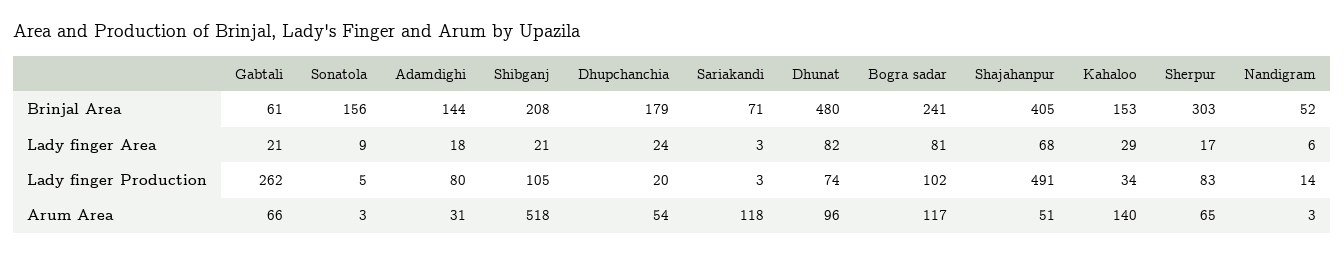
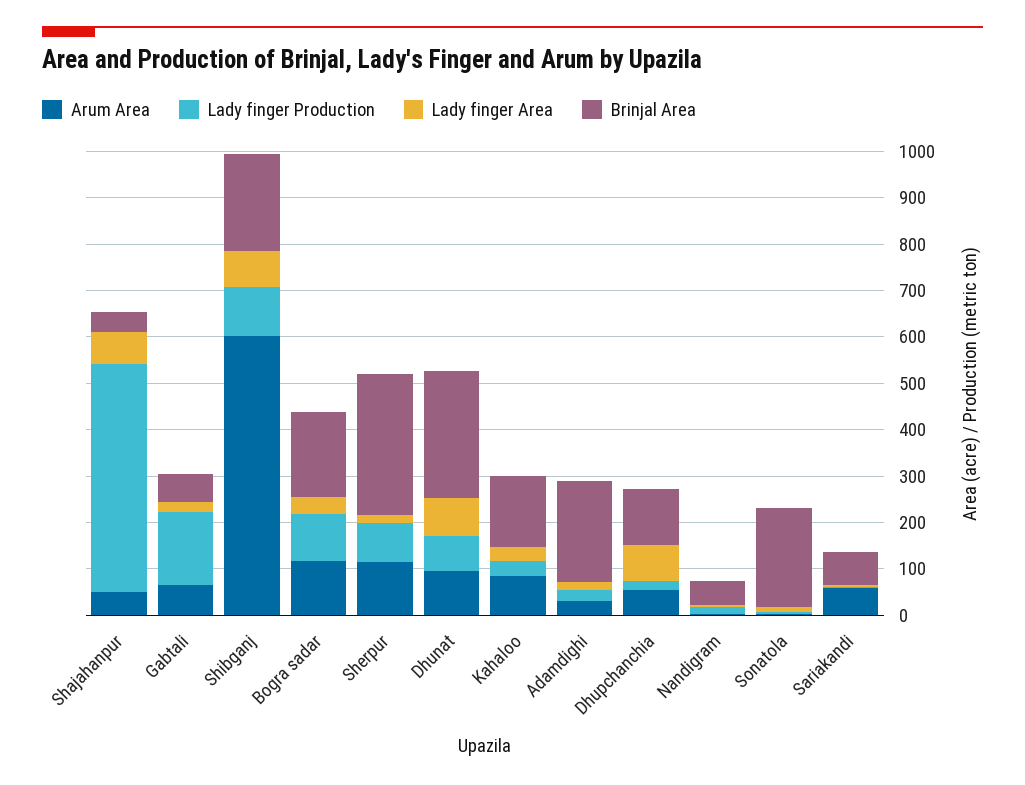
Brinjal Area, Sonatola: 156 -> 220
Brinjal Area, Adamdighi: 144 -> 220
Brinjal Area, Dhupchanchia: 179 -> 120
Brinjal Area, Dhunat: 480 -> 280
Brinjal Area, Bogra sadar: 241 -> 180
Brinjal Area, Shajahanpur: 405 -> 40
Lady finger Area, Shibganj: 21 -> 80
Lady finger Area, Dhupchanchia: 24 -> 80
Lady finger Area, Bogra sadar: 81 -> 40
Lady finger Production, Gabtali: 262 -> 160
Lady finger Production, Adamdighi: 80 -> 20
Arum Area, Shibganj: 518 -> 600
Arum Area, Sariakandi: 118 -> 60
Arum Area, Kahaloo: 140 -> 80
Arum Area, Sherpur: 65 -> 120

